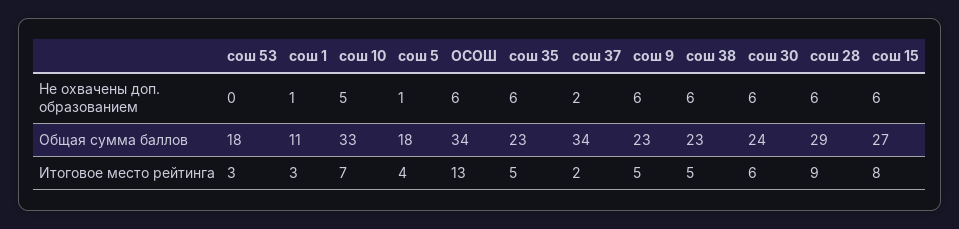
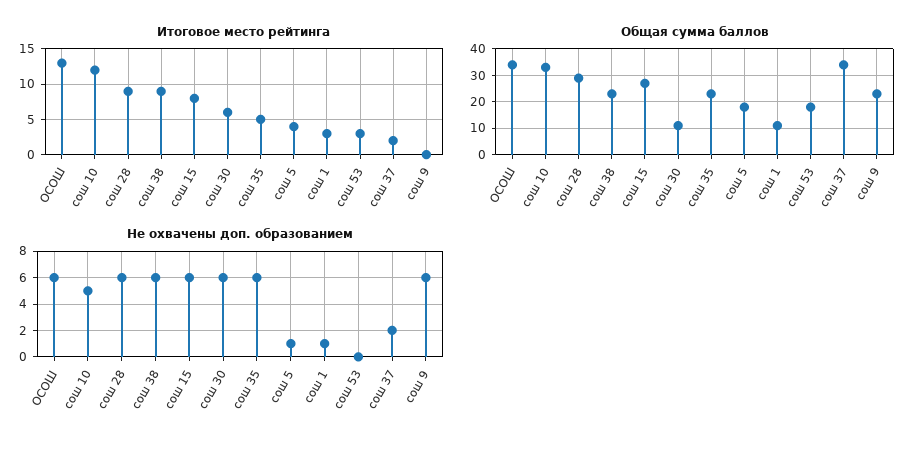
Общая сумма баллов, сош 30: 24 -> 10
Итоговое место рейтинга, сош 10: 7 -> 12
Итоговое место рейтинга, сош 9: 5 -> 0
Итоговое место рейтинга, сош 38: 5 -> 9

